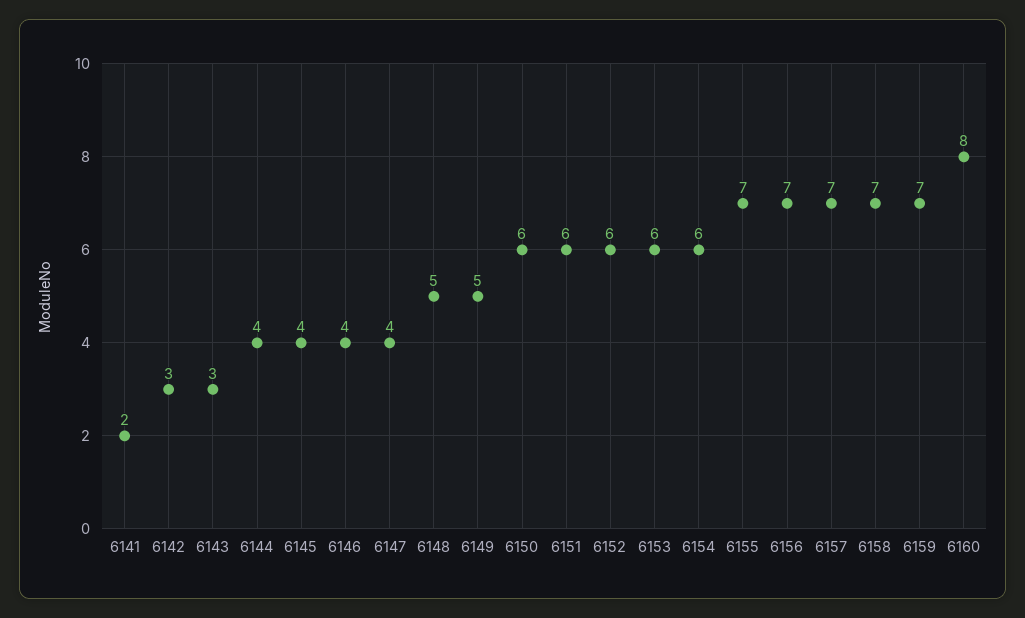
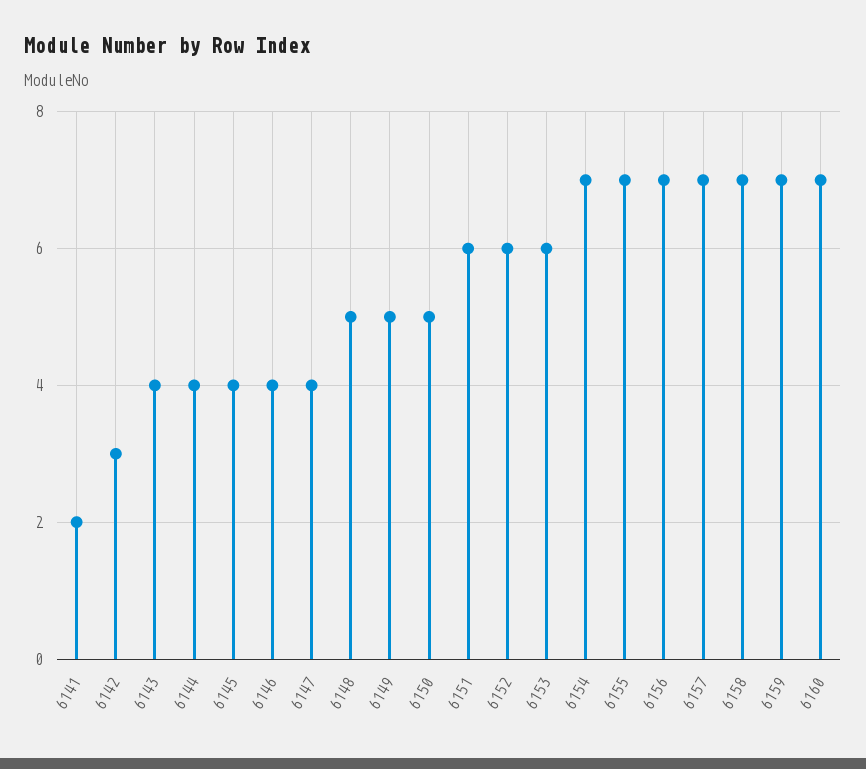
6143: 3 -> 4
6150: 6 -> 5
6154: 6 -> 7
6160: 8 -> 7

